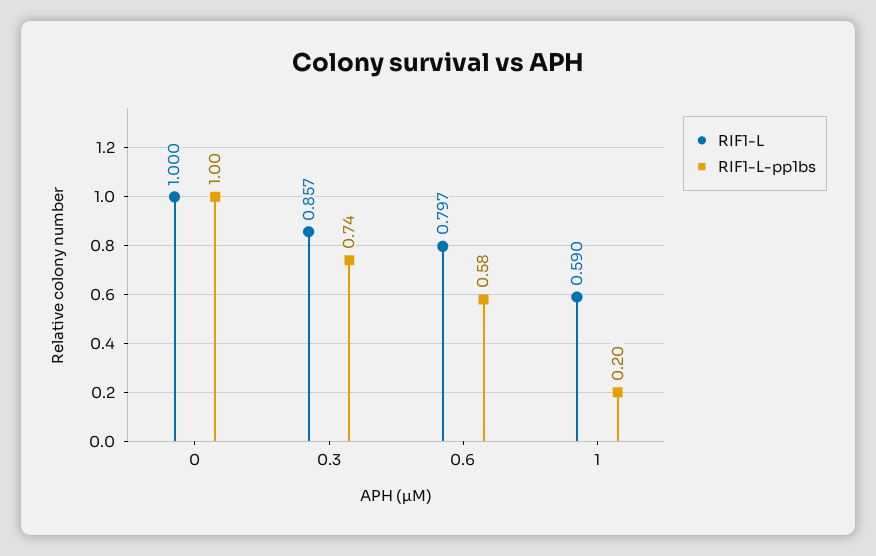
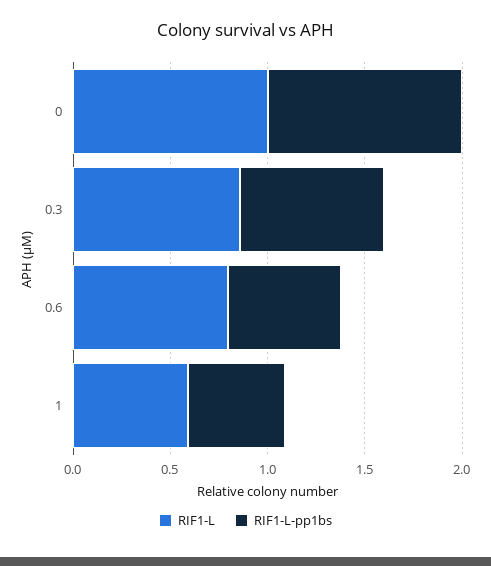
RIF1-L-pp1bs, 1: 0.2 -> 0.5

